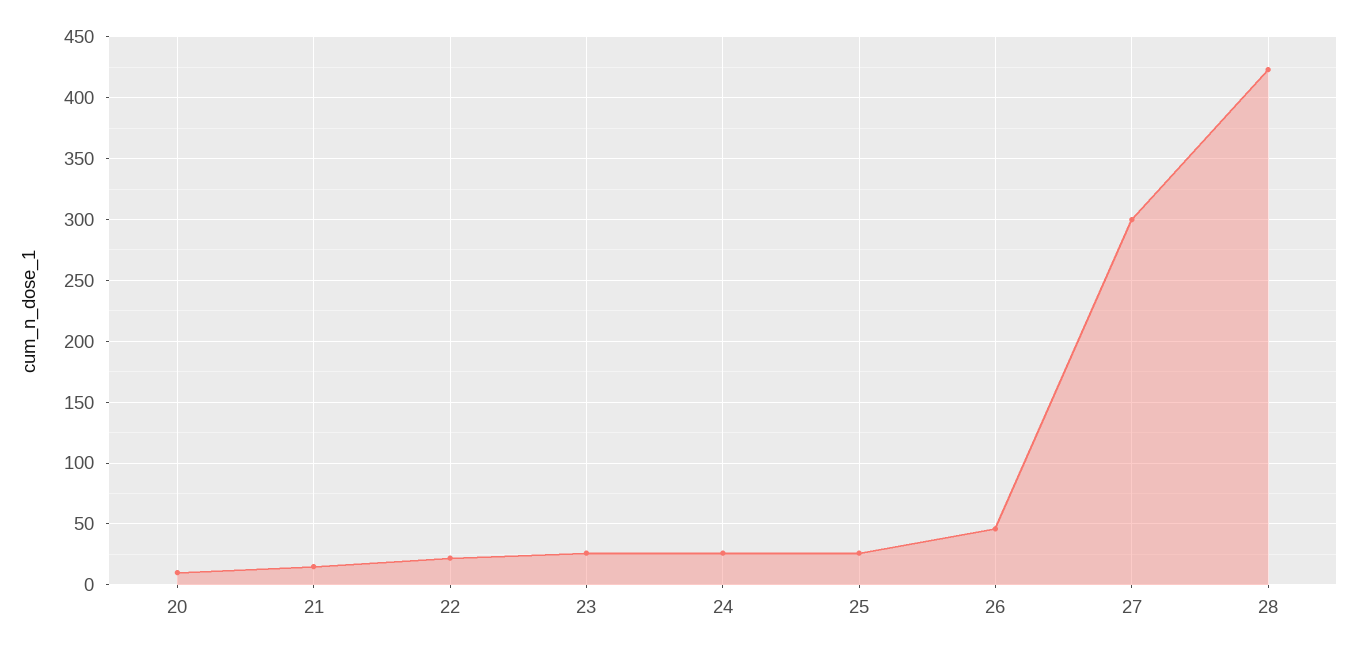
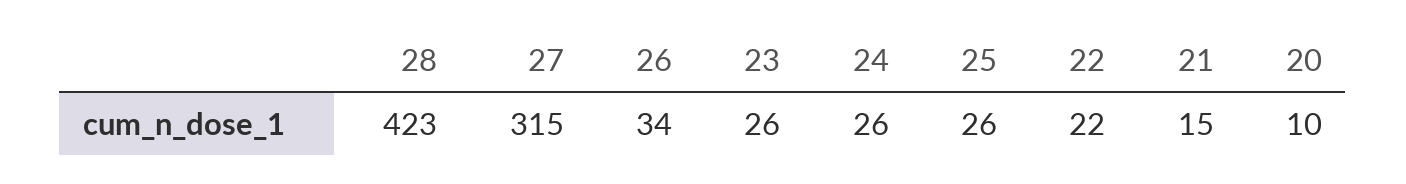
26: 45 -> 34
27: 300 -> 315

